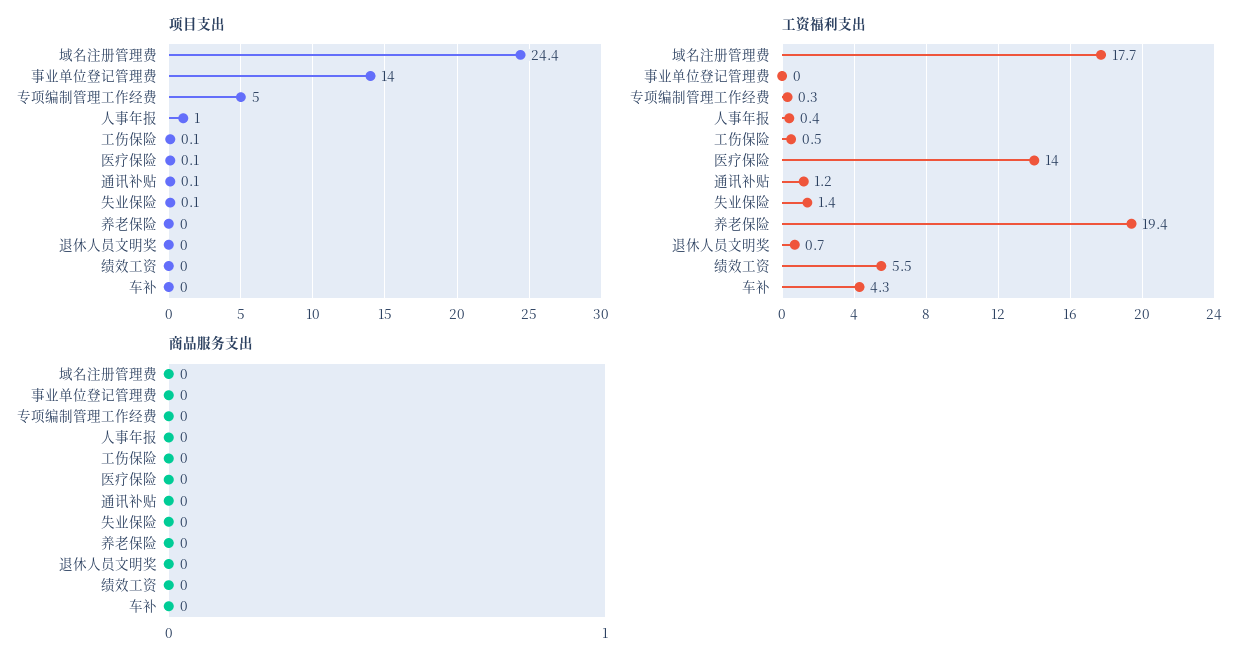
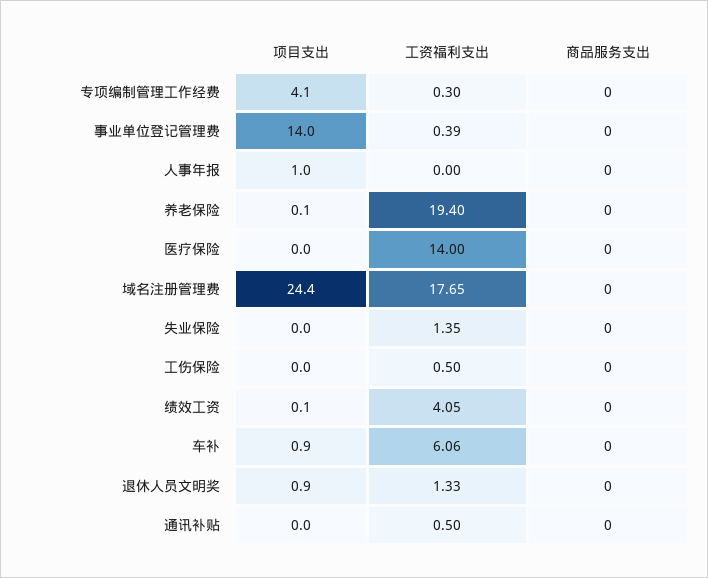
项目支出, 专项编制管理工作经费: 5 -> 4.1
项目支出, 工伤保险: 0.1 -> 0
项目支出, 医疗保险: 0.1 -> 0
项目支出, 通讯补贴: 0.1 -> 0
项目支出, 失业保险: 0.1 -> 0
项目支出, 养老保险: 0 -> 0.1
项目支出, 退休人员文明奖: 0 -> 0.9
项目支出, 绩效工资: 0 -> 0.1
项目支出, 车补: 0 -> 0.9
工资福利支出, 事业单位登记管理费: 0 -> 0.39
工资福利支出, 人事年报: 0.4 -> 0
工资福利支出, 通讯补贴: 1.2 -> 0.5
工资福利支出, 退休人员文明奖: 0.7 -> 1.33
工资福利支出, 绩效工资: 5.5 -> 4.05
工资福利支出, 车补: 4.3 -> 6.06

